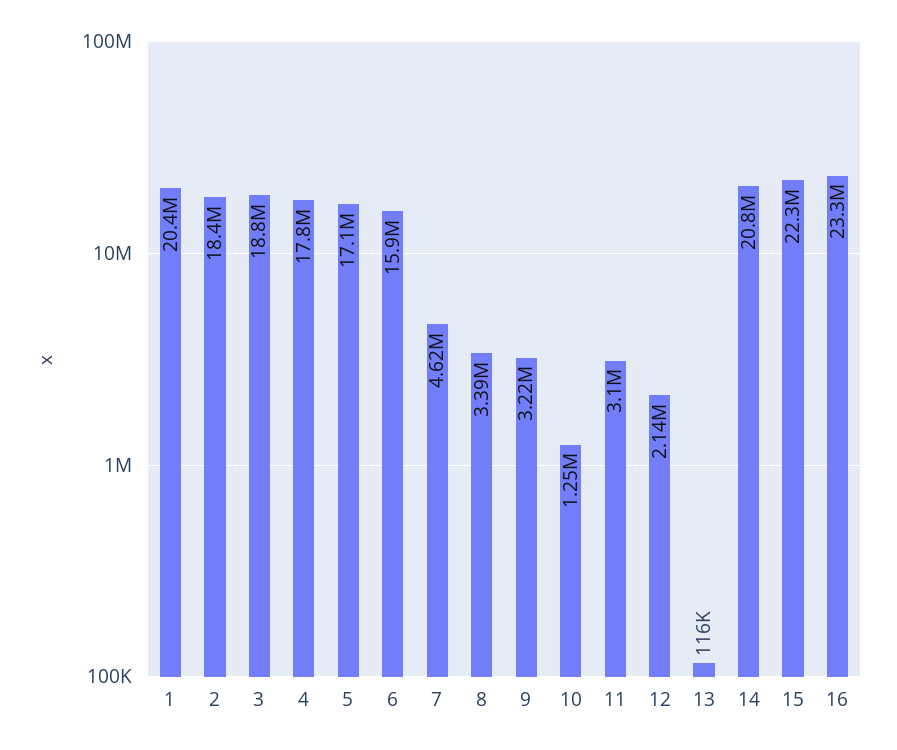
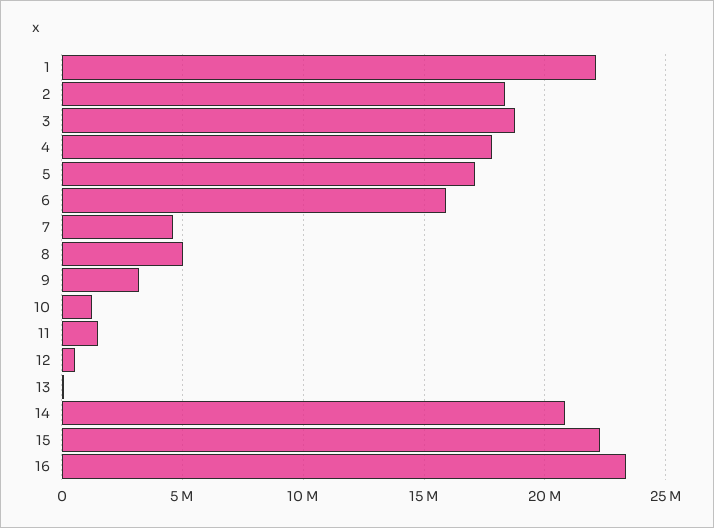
1: 20400000 -> 22000000
8: 3390000 -> 5000000
11: 3100000 -> 1500000
12: 2140000 -> 500000

